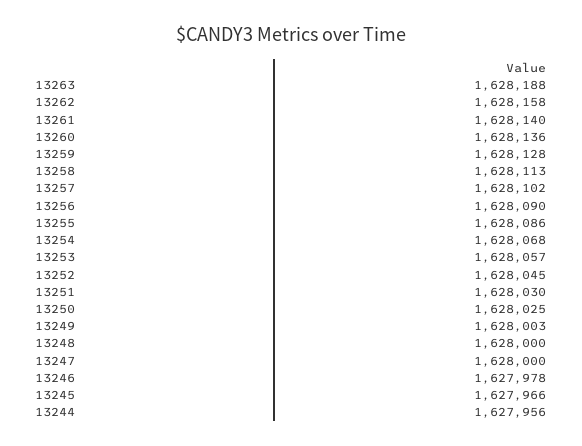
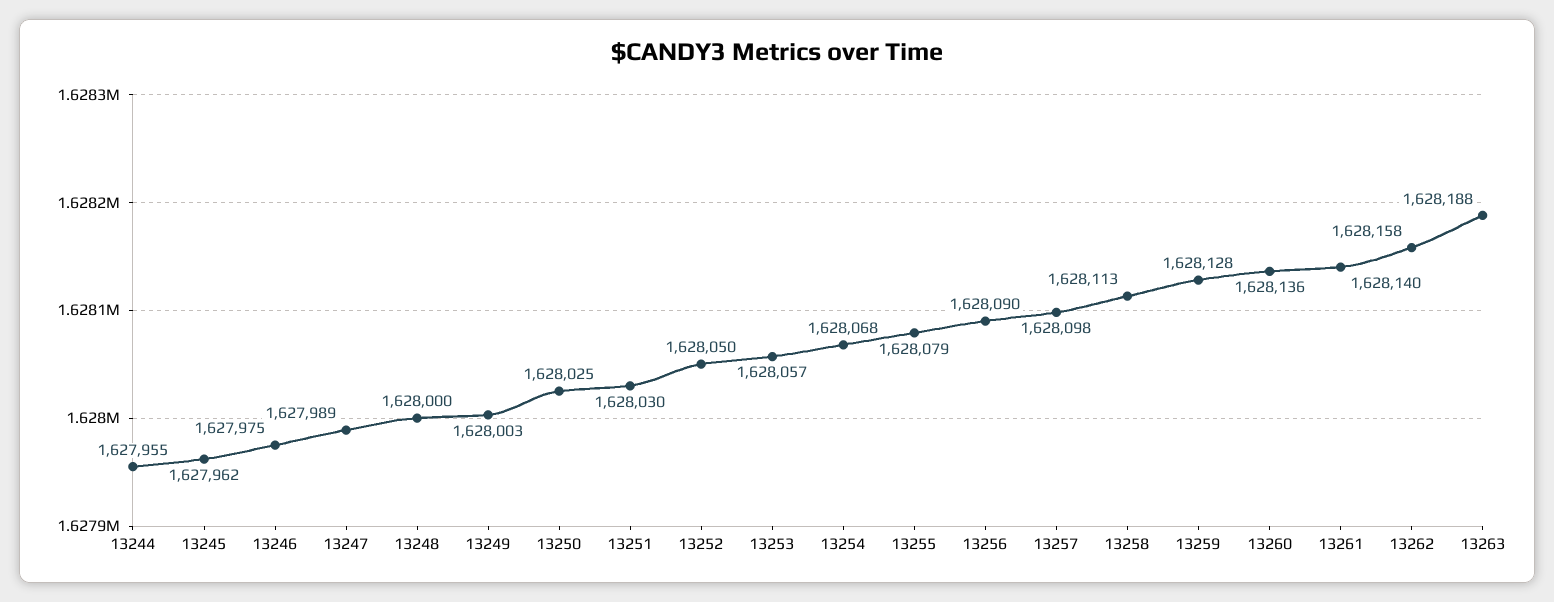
13257: 1628102 -> 1628098
13255: 1628086 -> 1628079
13252: 1628045 -> 1628050
13247: 1628000 -> 1627989
13246: 1627978 -> 1627975
13245: 1627966 -> 1627962
13244: 1627956 -> 1627955

